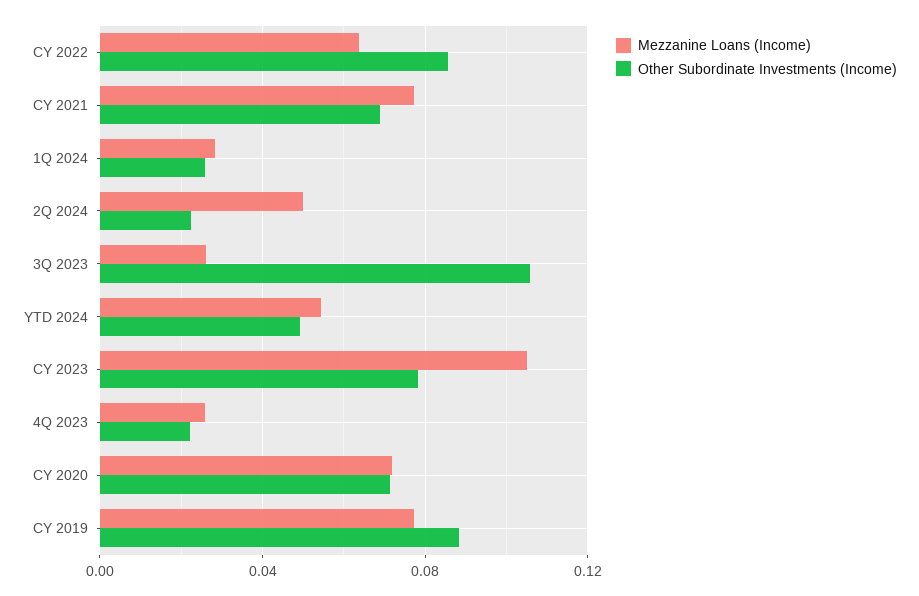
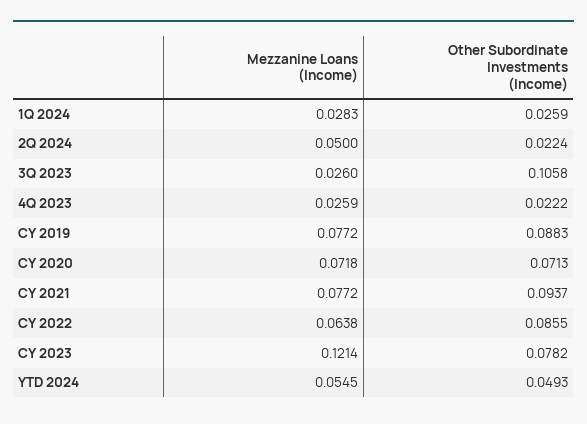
Other Subordinate Investments (Income), CY 2021: 0.07 -> 0.0937
Mezzanine Loans (Income), CY 2023: 0.105 -> 0.1214

